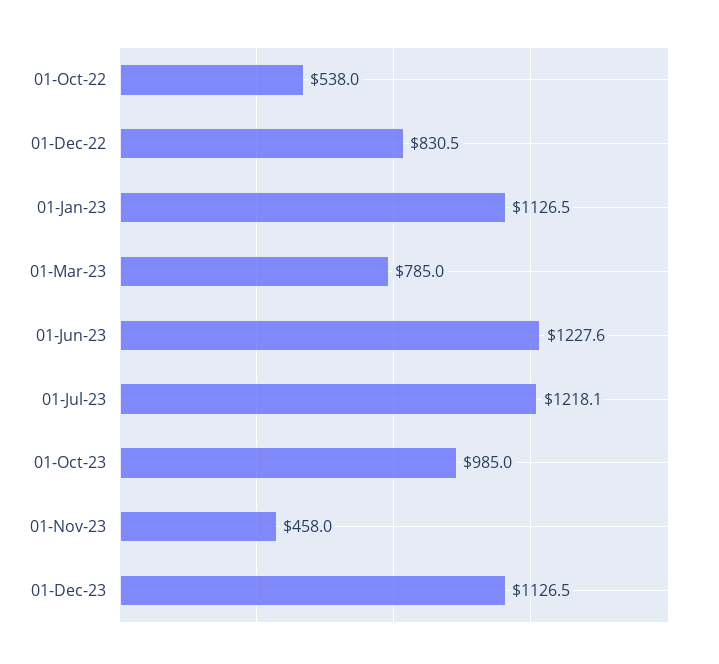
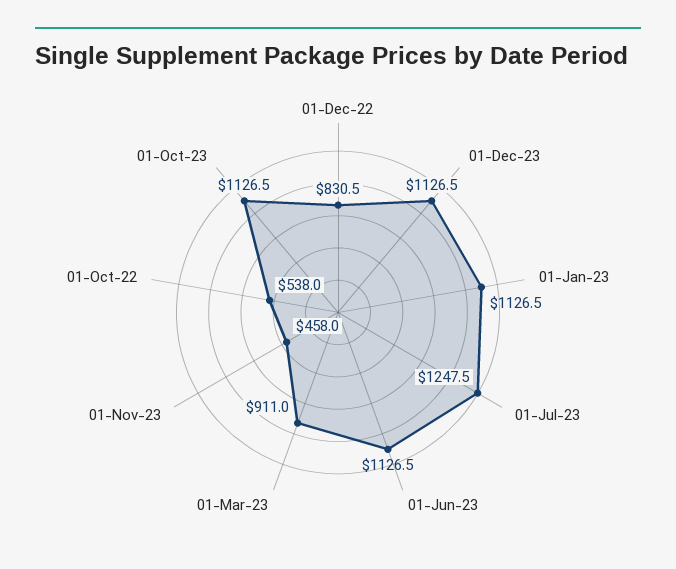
01-Mar-23: 785 -> 911
01-Jun-23: 1227.6 -> 1126.5
01-Jul-23: 1218.1 -> 1247.5
01-Oct-23: 985 -> 1126.5

